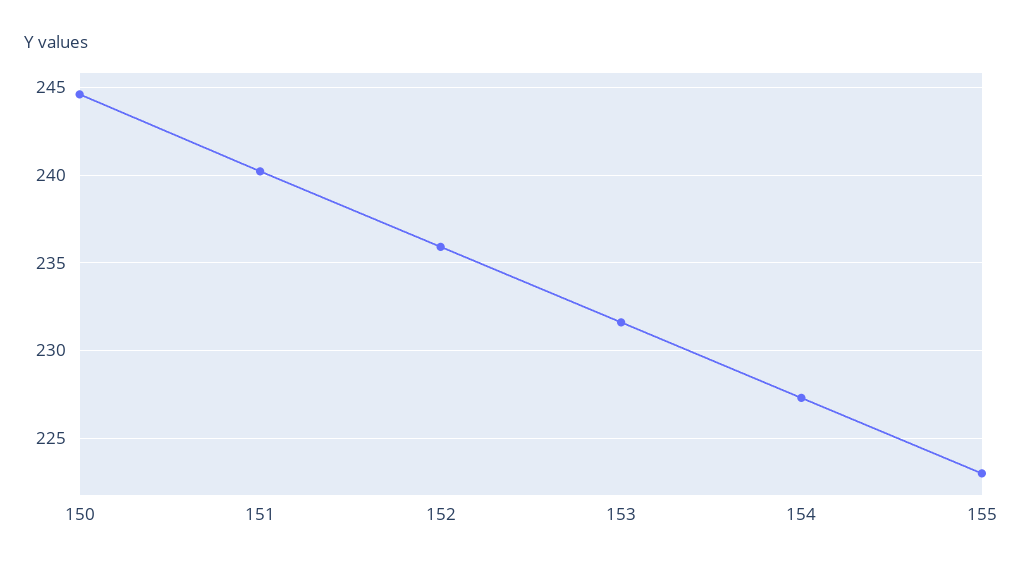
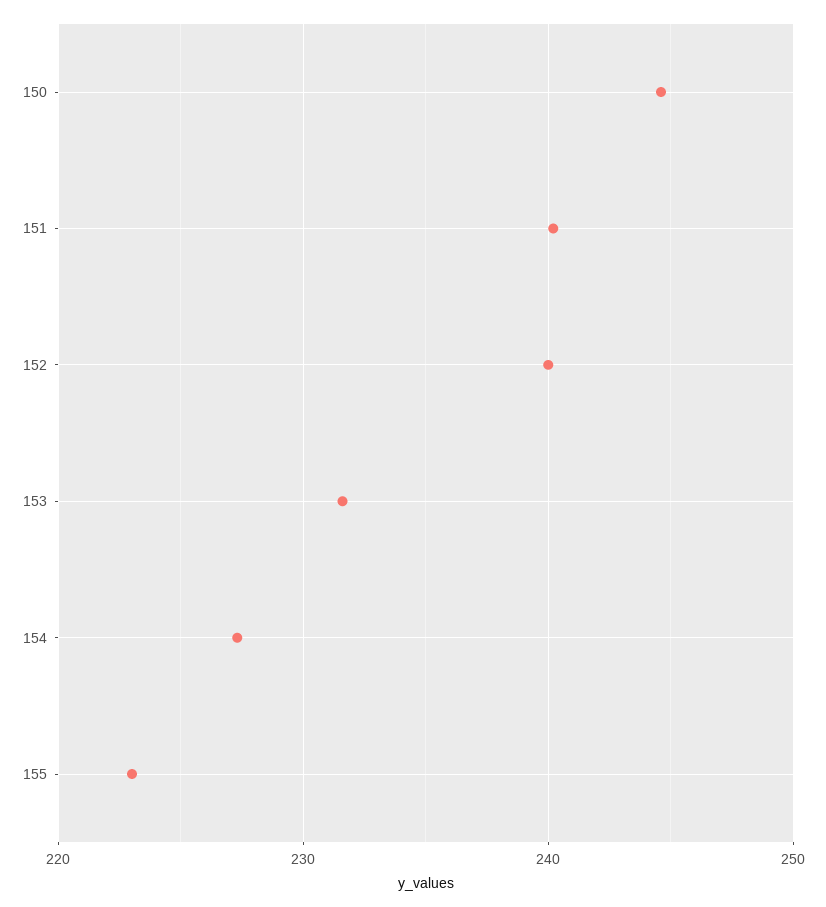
152: 236 -> 240

